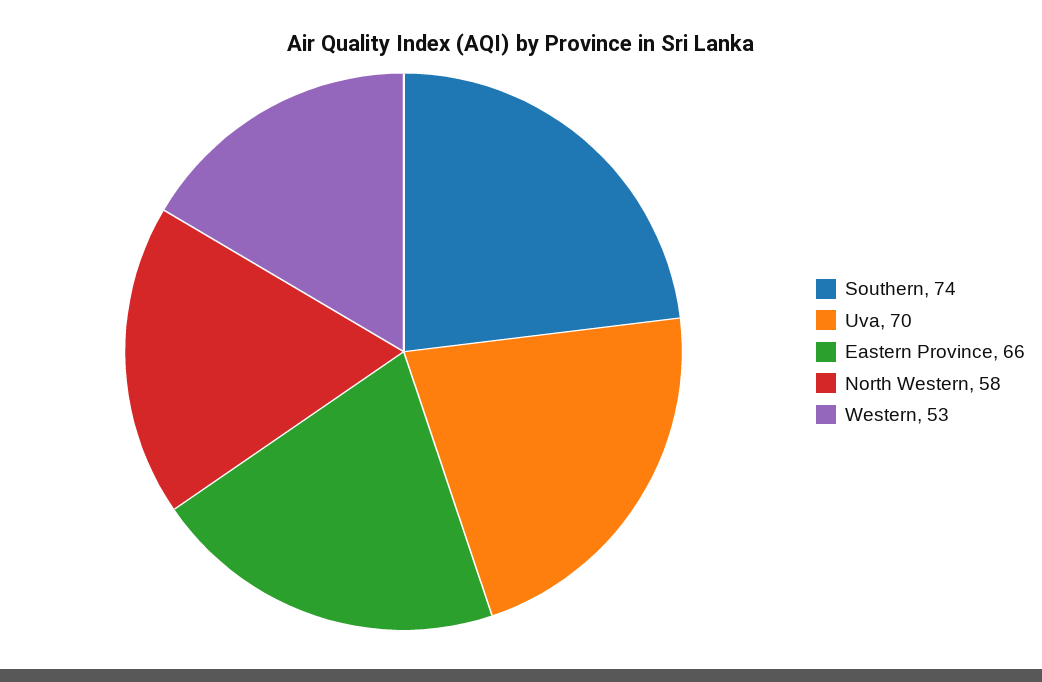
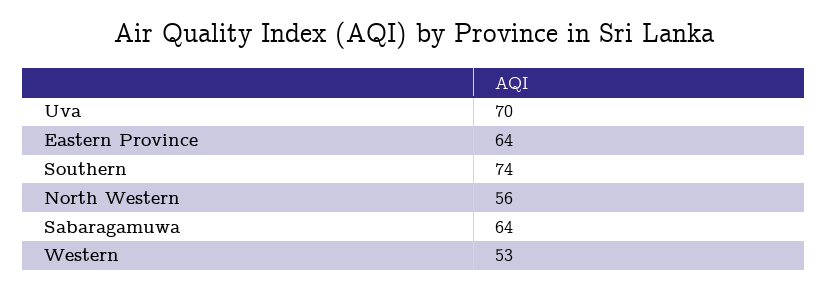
Eastern Province: 66 -> 64
North Western: 58 -> 56
Sabaragamuwa: none -> 64

